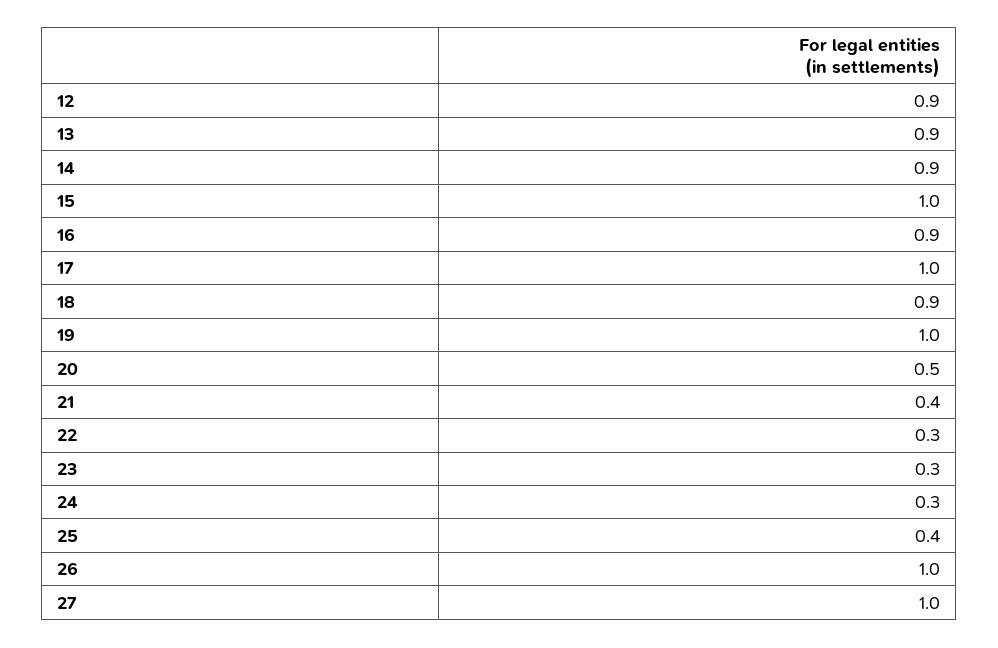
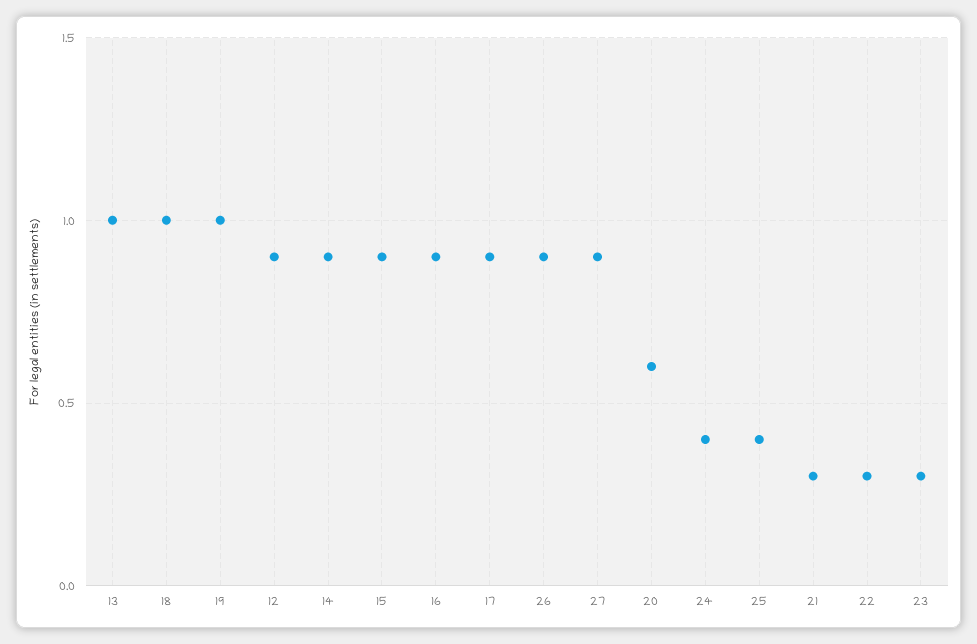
13: 0.9 -> 1
15: 1 -> 0.9
17: 1 -> 0.9
18: 0.9 -> 1
20: 0.5 -> 0.6
21: 0.4 -> 0.3
24: 0.3 -> 0.4
26: 1 -> 0.9
27: 1 -> 0.9

